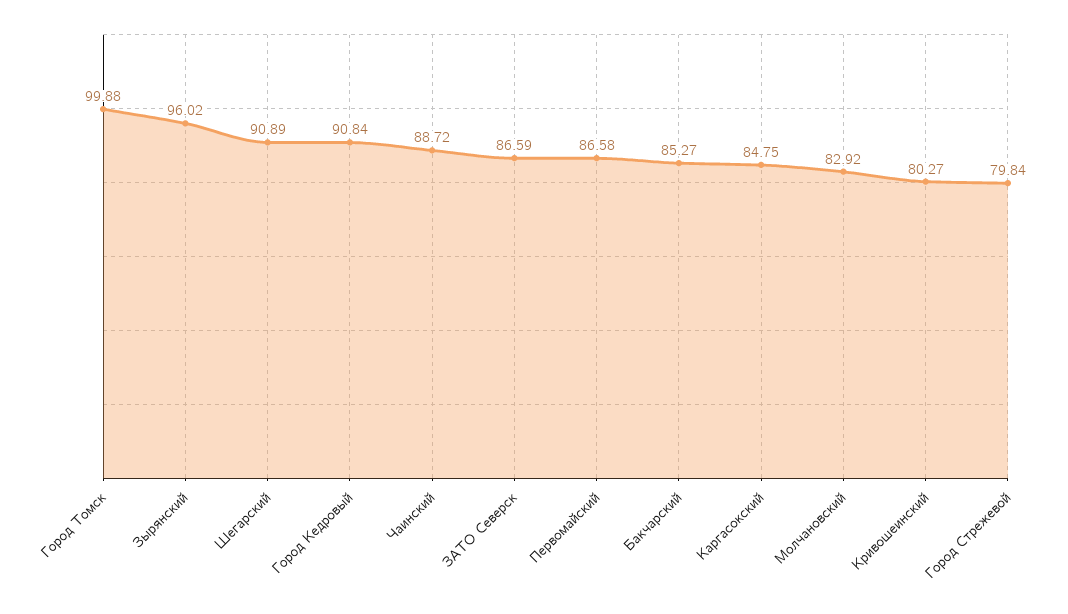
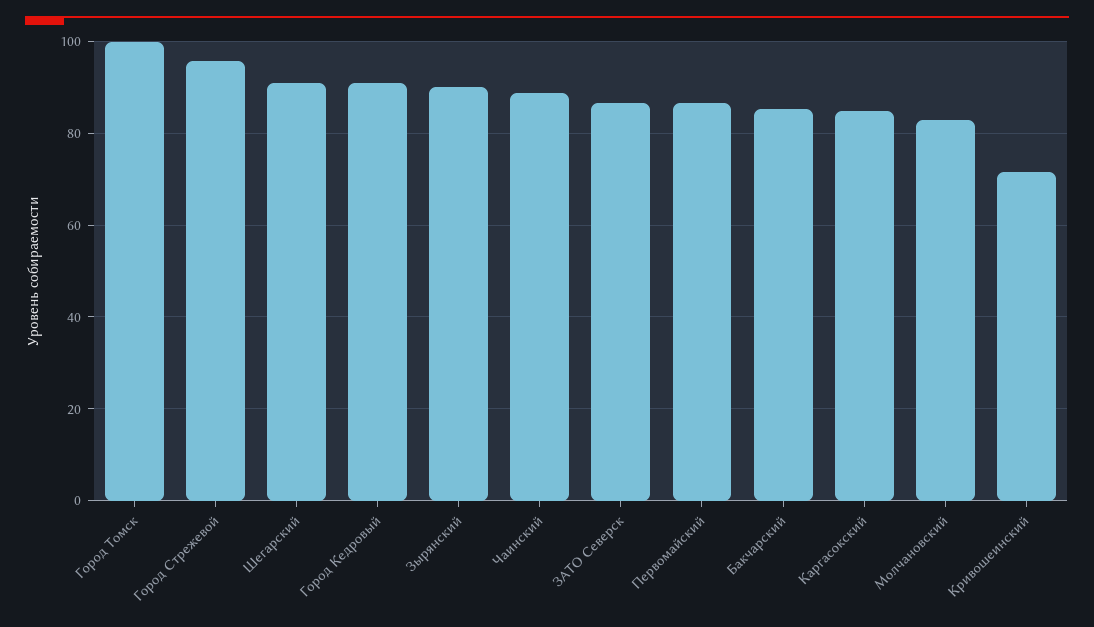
Зырянский: 96.02 -> 90
Кривошеинский: 80.27 -> 72
Город Стрежевой: 79.84 -> 96

